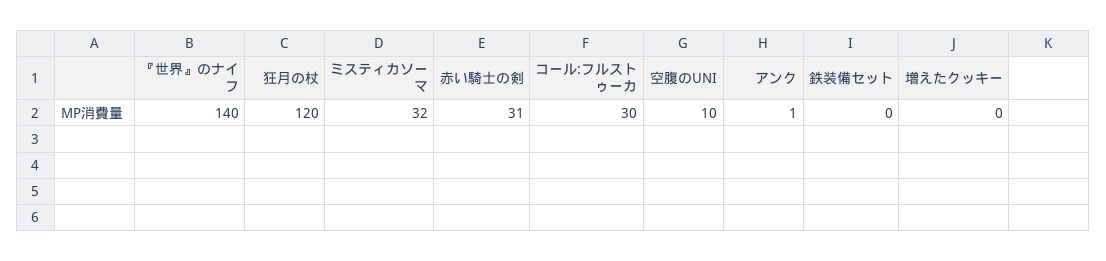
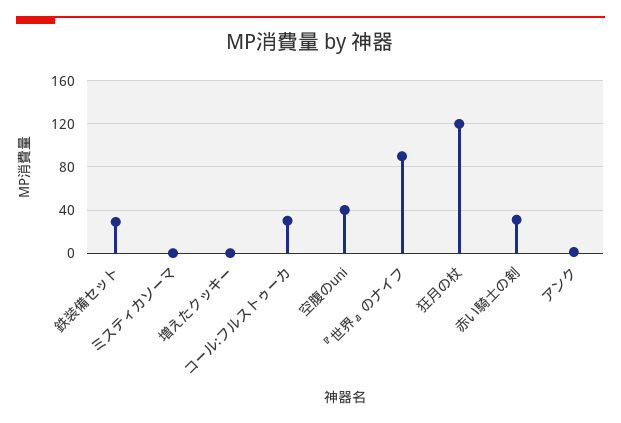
『世界』のナイフ: 140 -> 90
ミスティカソーマ: 32 -> 0
空腹のUNI: 10 -> 40
鉄装備セット: 0 -> 30

